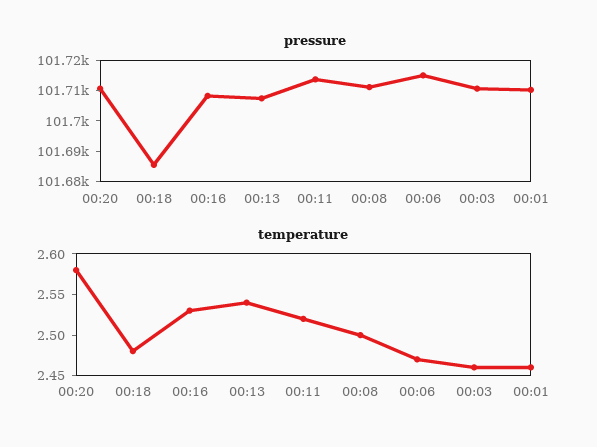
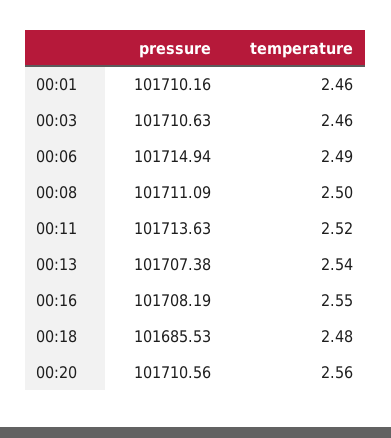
temperature, 00:20: 2.58 -> 2.56
temperature, 00:16: 2.53 -> 2.55
temperature, 00:06: 2.47 -> 2.49

